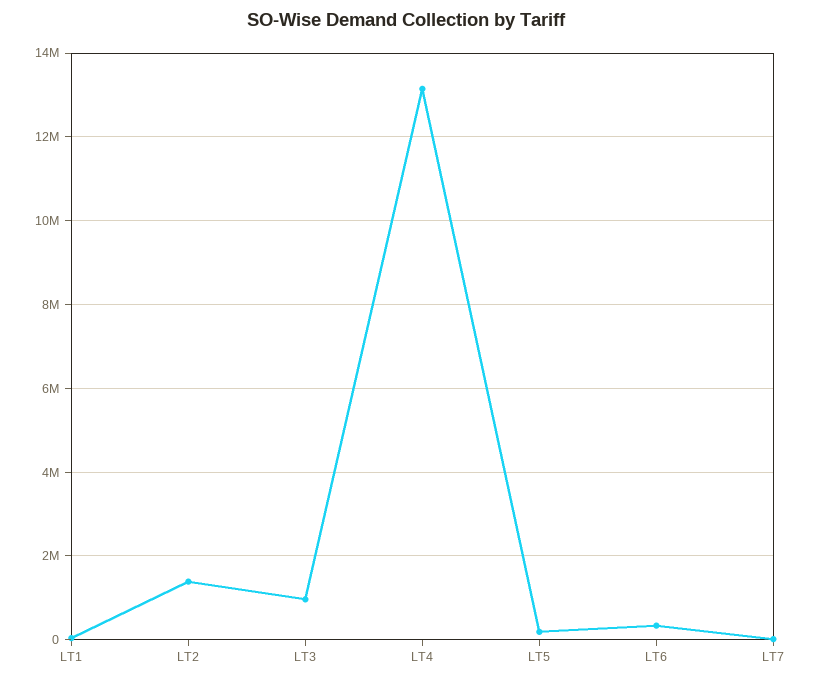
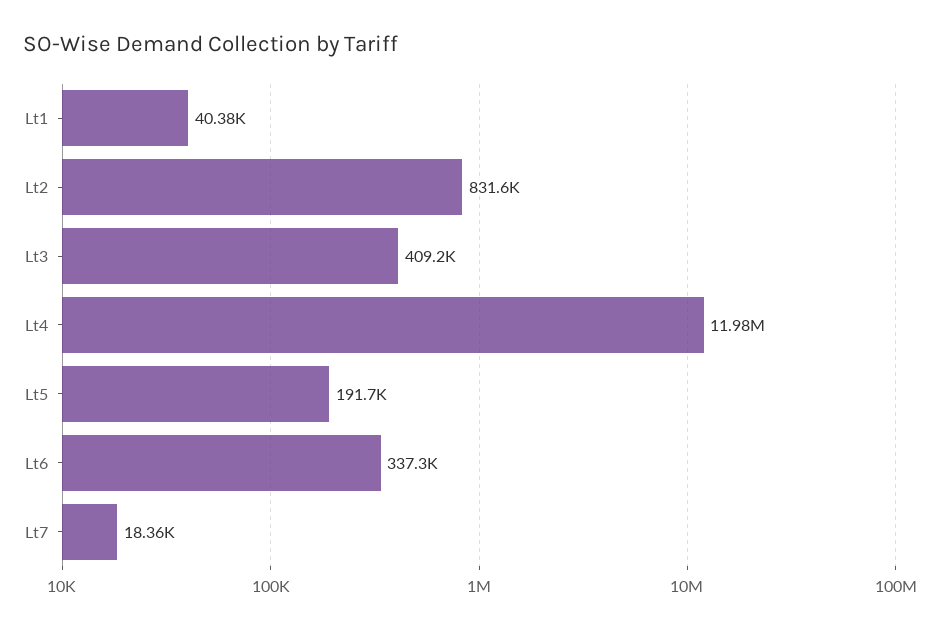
LT2: 1400000 -> 831600
LT3: 1000000 -> 409200
LT4: 13200000 -> 11980000

